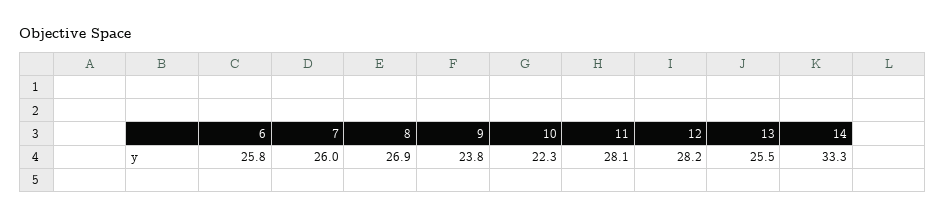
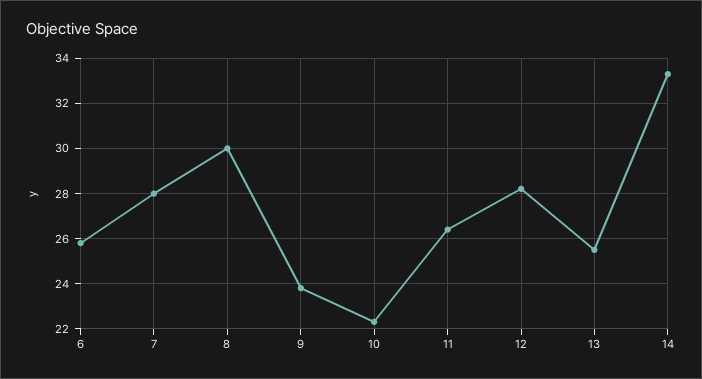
7: 26 -> 28
8: 26.9 -> 30
11: 28.1 -> 26.5

